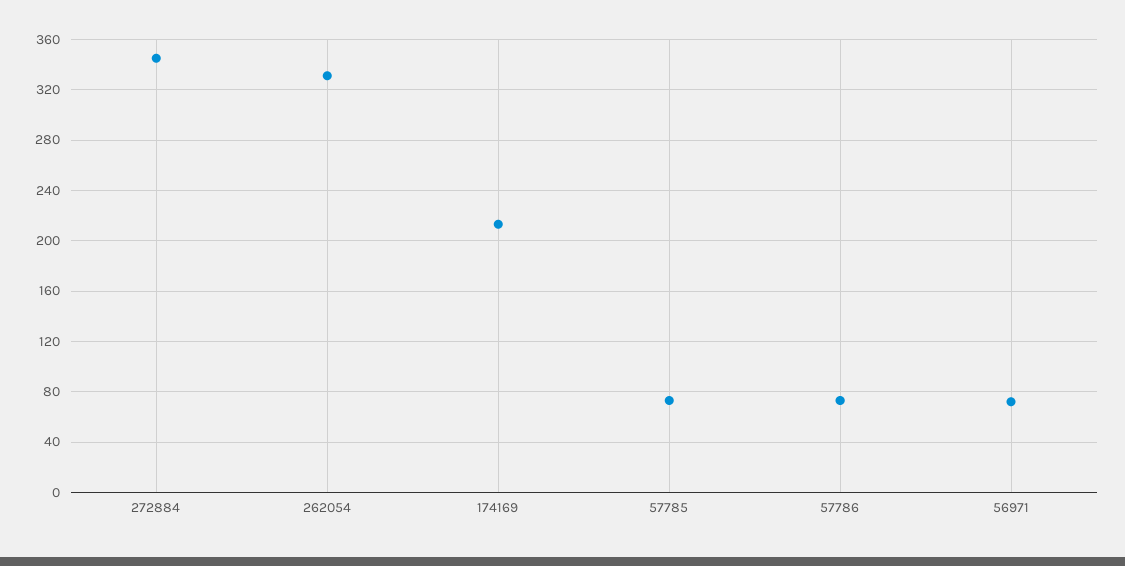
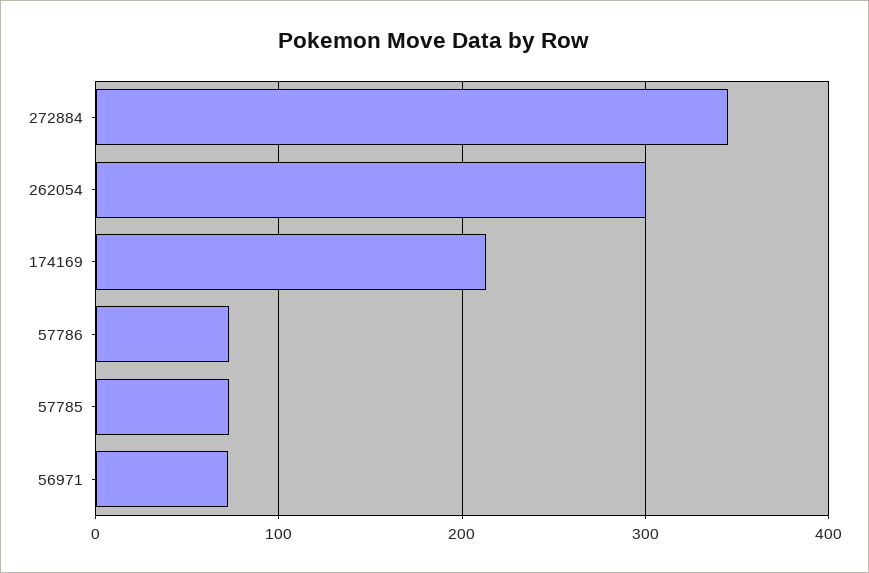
262054: 330 -> 300

